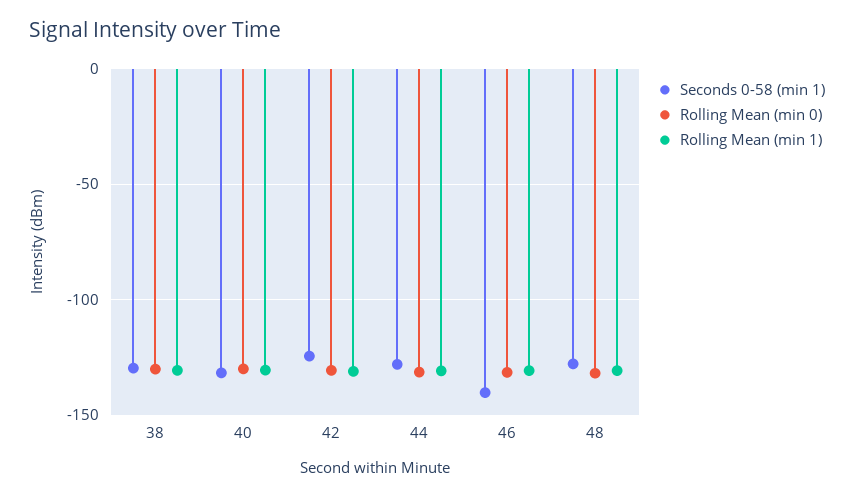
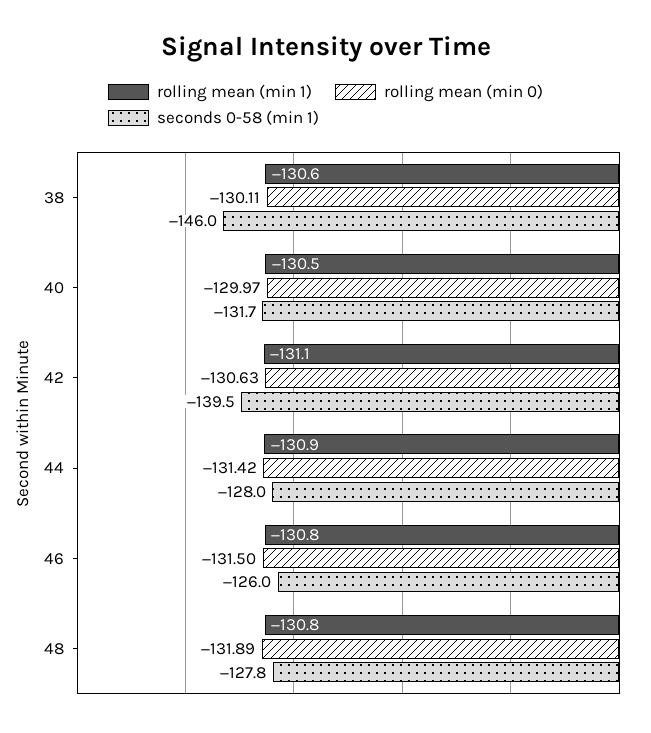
Seconds 0-58 (min 1), 38: -130 -> -146
Seconds 0-58 (min 1), 42: -125 -> -139.5
Seconds 0-58 (min 1), 46: -140 -> -126

